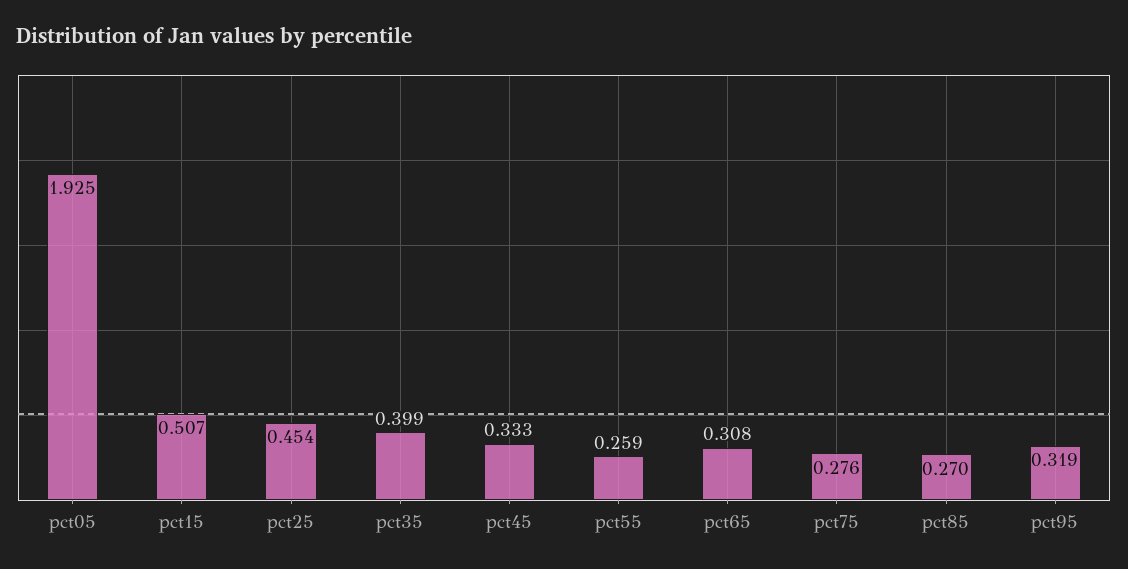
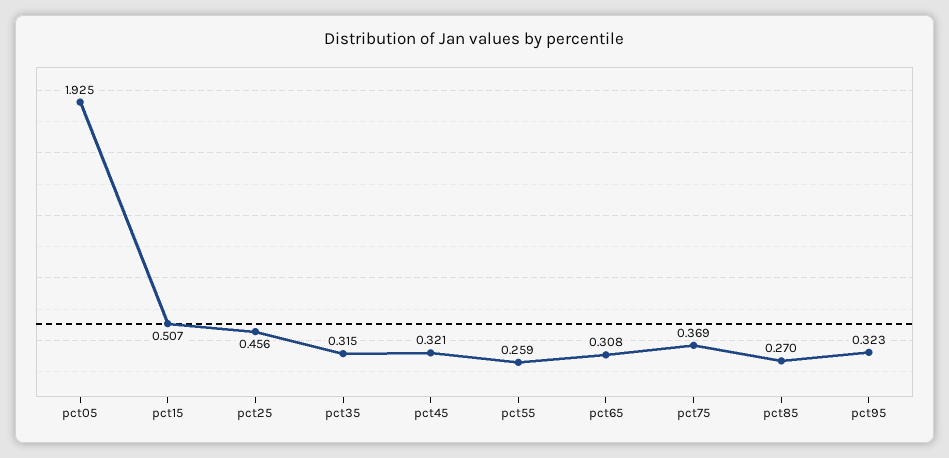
pct25: 0.454 -> 0.456
pct35: 0.399 -> 0.315
pct45: 0.333 -> 0.321
pct75: 0.276 -> 0.369
pct95: 0.319 -> 0.323

